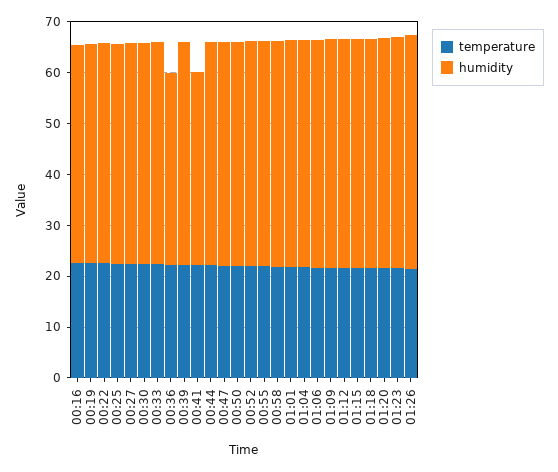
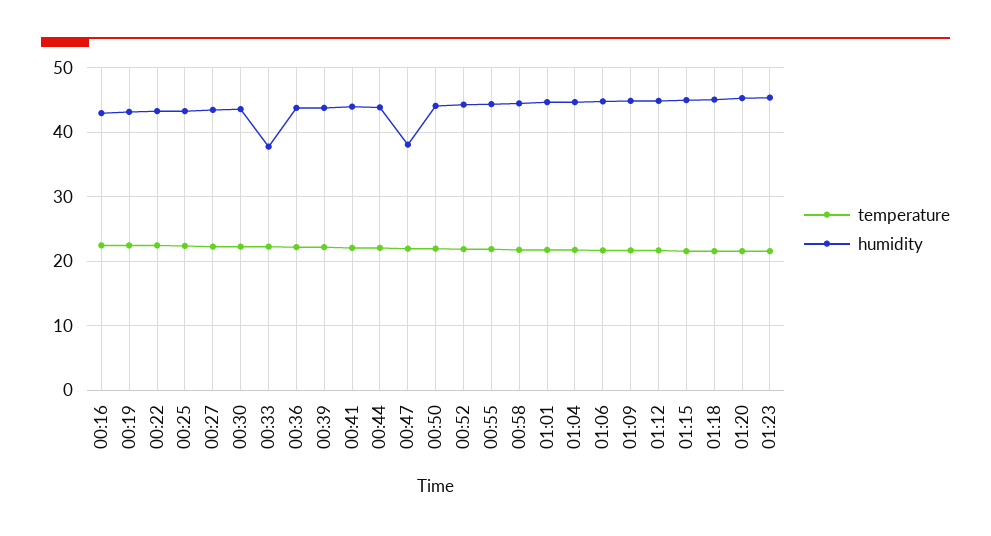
humidity, 00:33: 44 -> 38
humidity, 00:36: 38 -> 44
humidity, 00:41: 38 -> 44
humidity, 00:47: 44 -> 38
temperature, 01:26: 22 -> none
humidity, 01:26: 46 -> none

